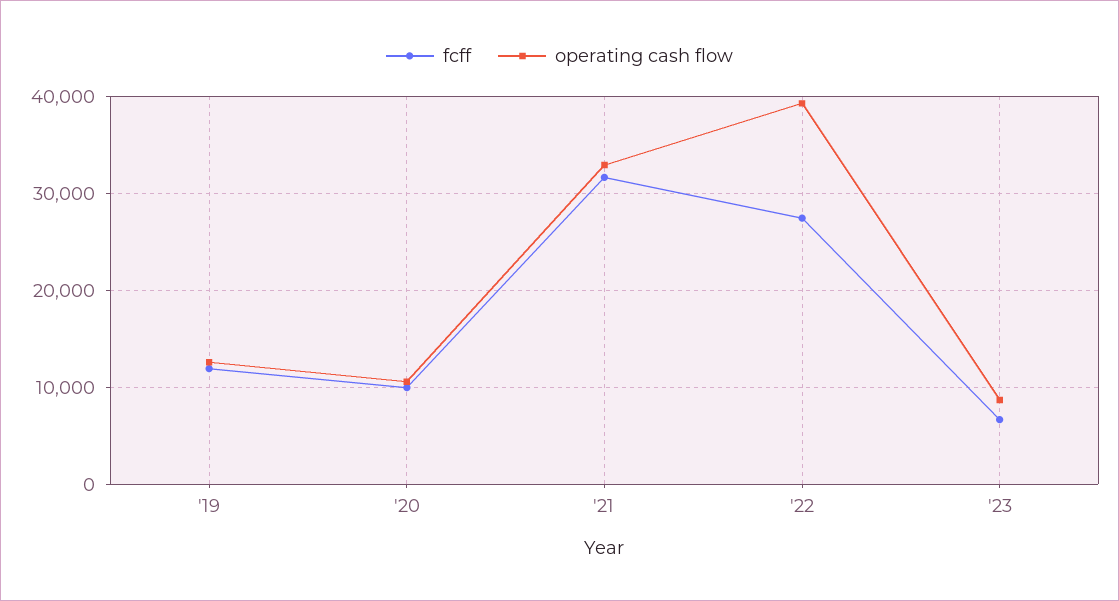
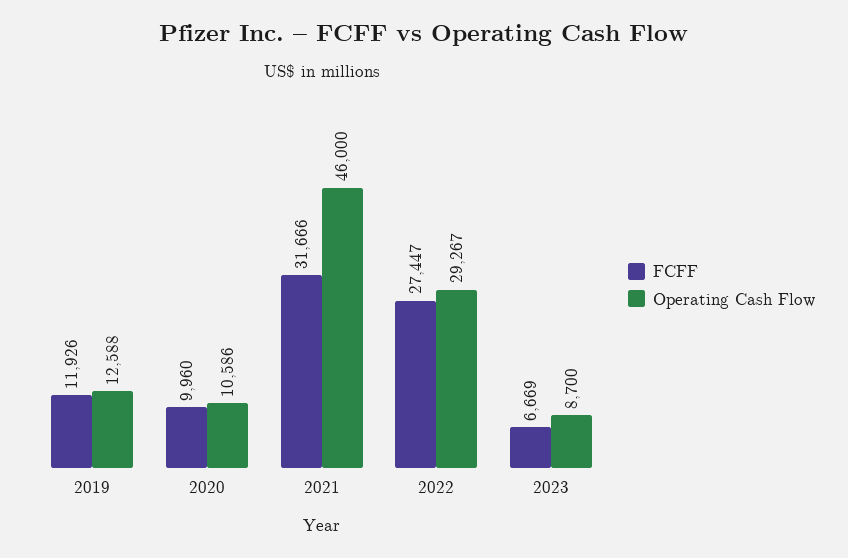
operating cash flow, '21: 33000 -> 46000
operating cash flow, '22: 39000 -> 29267

